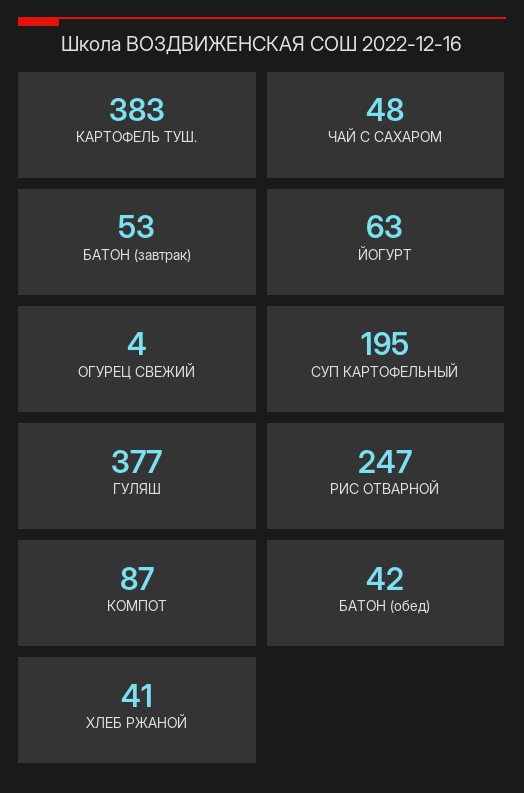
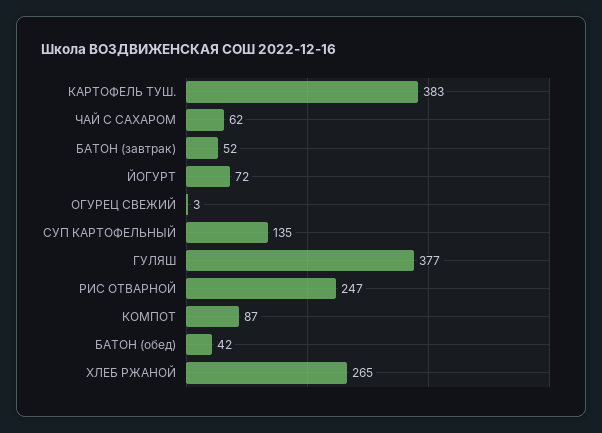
ЧАЙ С САХАРОМ: 48 -> 62
БАТОН (завтрак): 53 -> 52
ЙОГУРТ: 63 -> 72
ОГУРЕЦ СВЕЖИЙ: 4 -> 3
СУП КАРТОФЕЛЬНЫЙ: 195 -> 135
ХЛЕБ РЖАНОЙ: 41 -> 265

